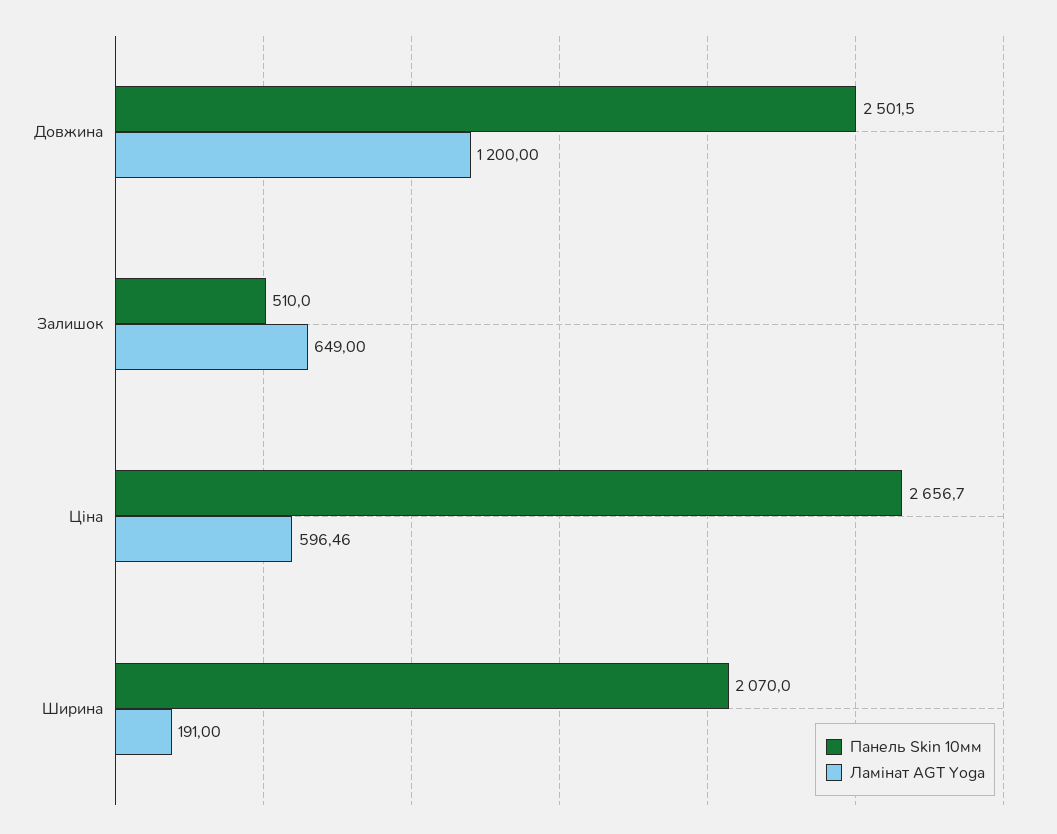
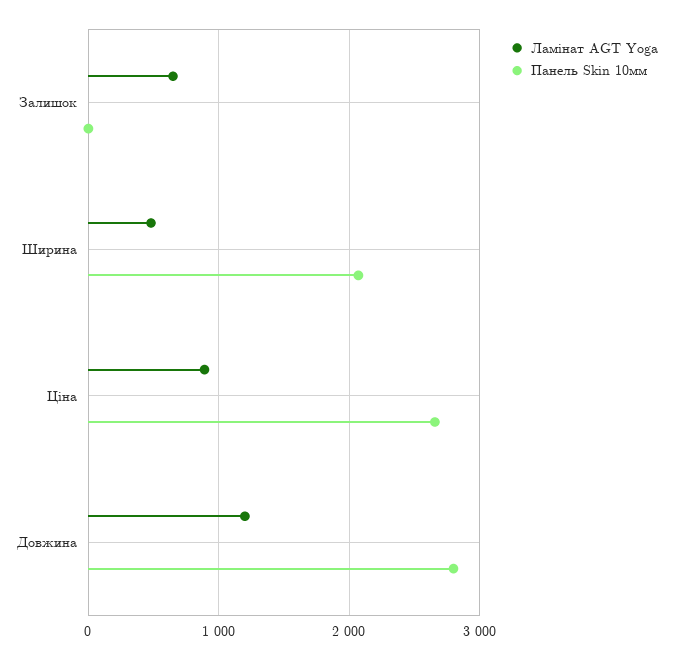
Панель Skin 10мм, Довжина: 2501.5 -> 2800
Панель Skin 10мм, Залишок: 510 -> 0
Ламінат AGT Yoga, Ціна: 596.46 -> 900
Ламінат AGT Yoga, Ширина: 191 -> 500

